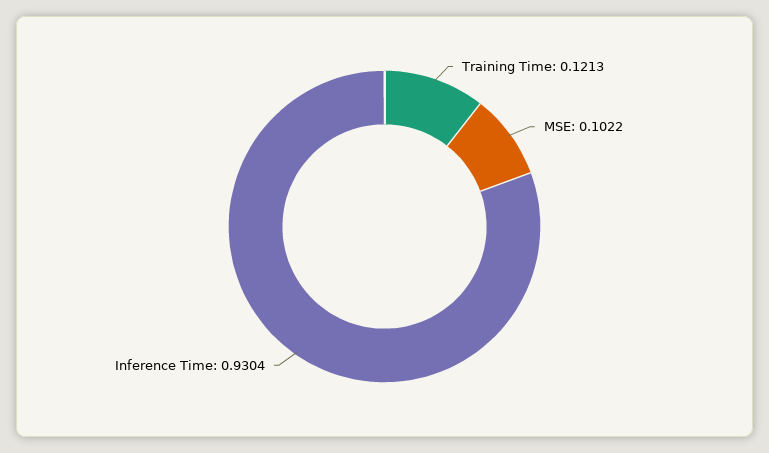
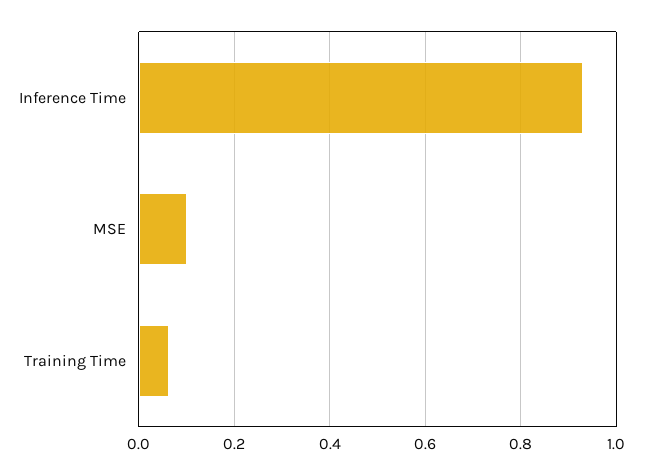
Training Time: 0.1213 -> 0.06

